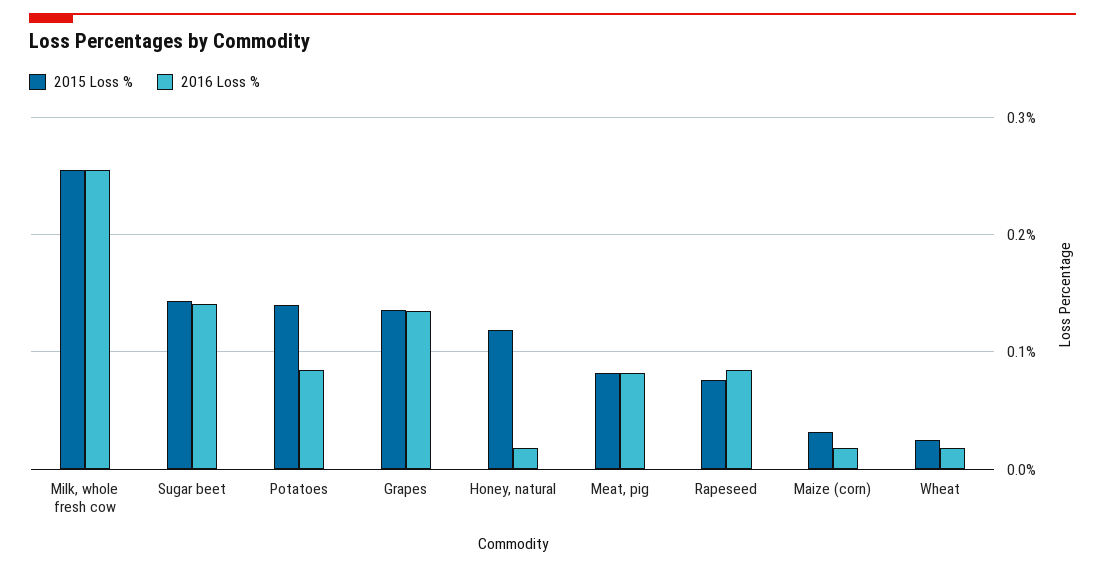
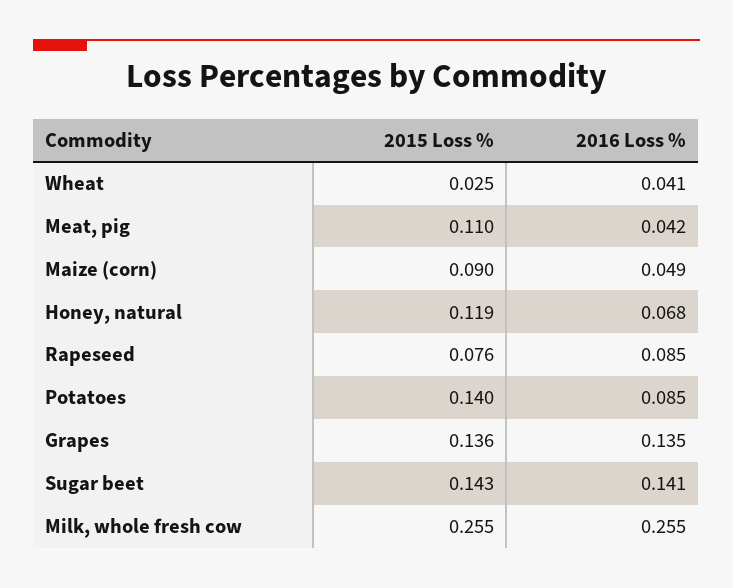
2016 Loss %, Honey, natural: 0.02 -> 0.068
2015 Loss %, Meat, pig: 0.08 -> 0.11
2016 Loss %, Meat, pig: 0.08 -> 0.042
2015 Loss %, Maize (corn): 0.03 -> 0.09
2016 Loss %, Maize (corn): 0.02 -> 0.049
2016 Loss %, Wheat: 0.02 -> 0.041

